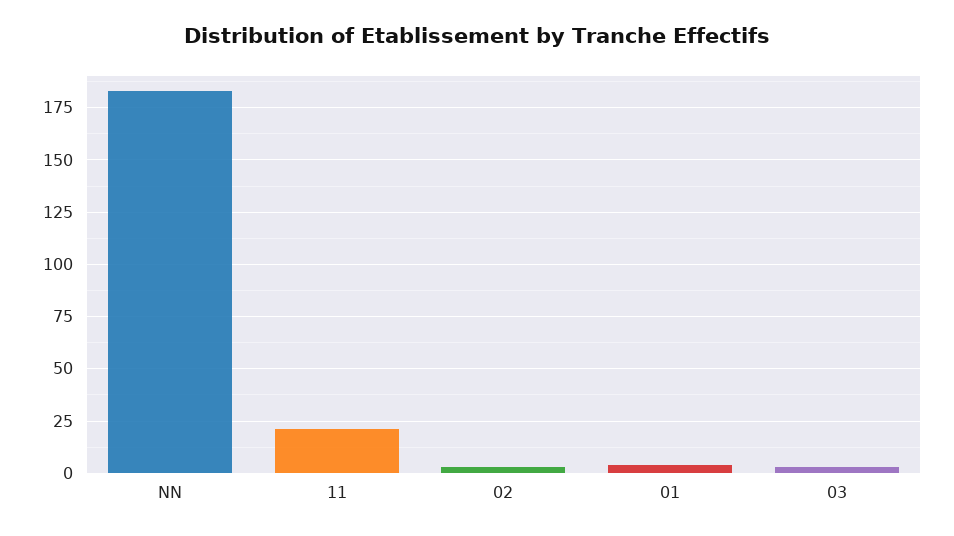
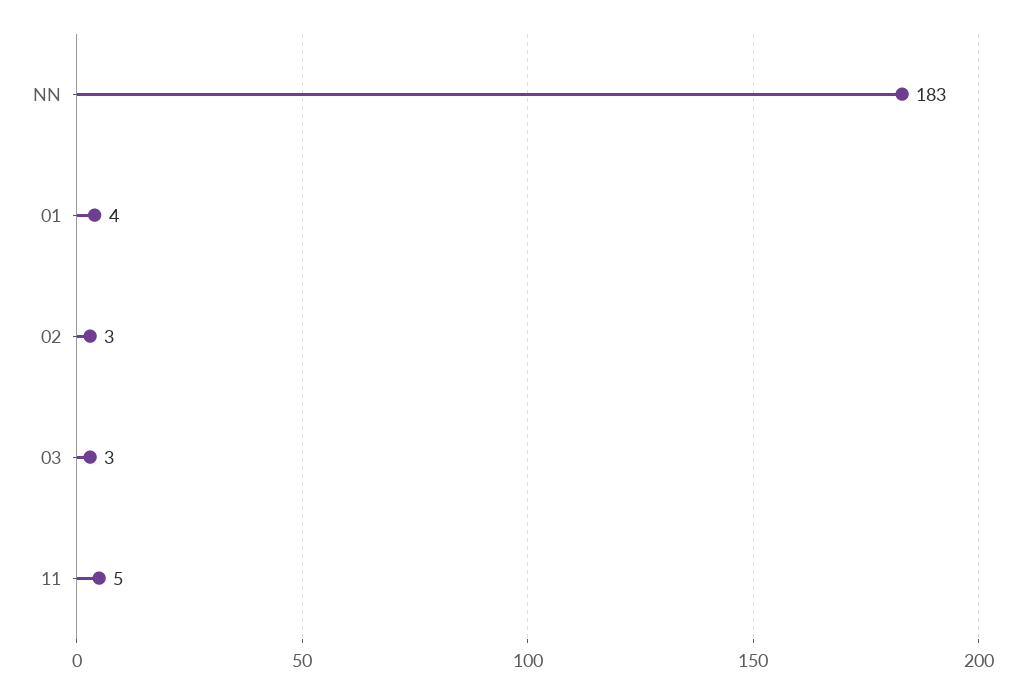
11: 20 -> 5

